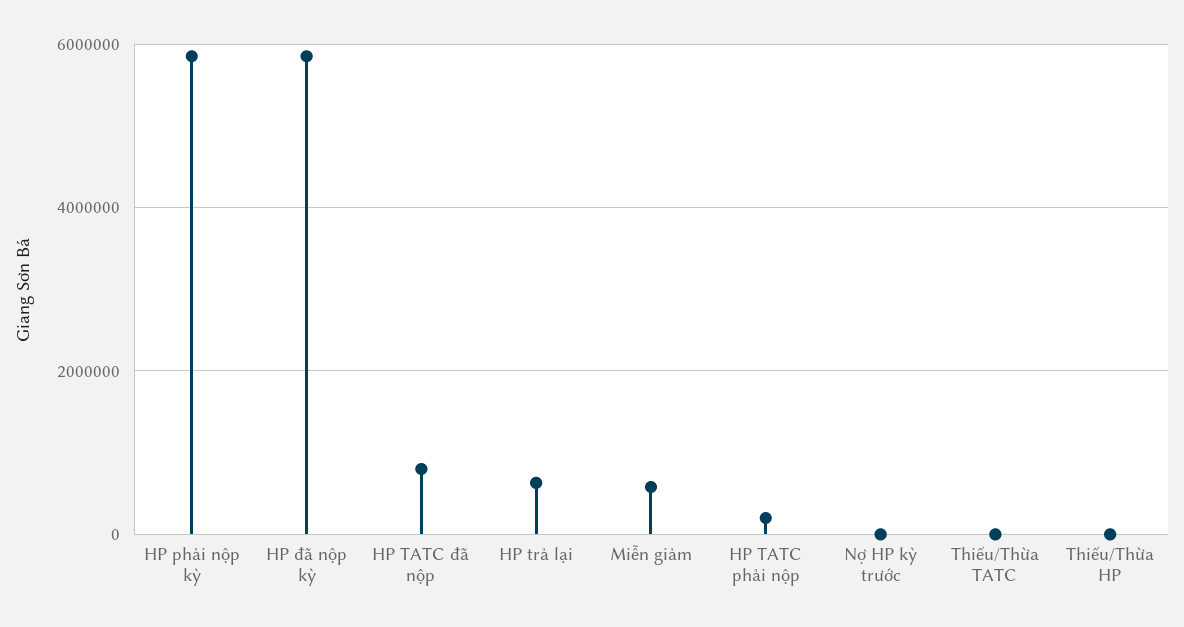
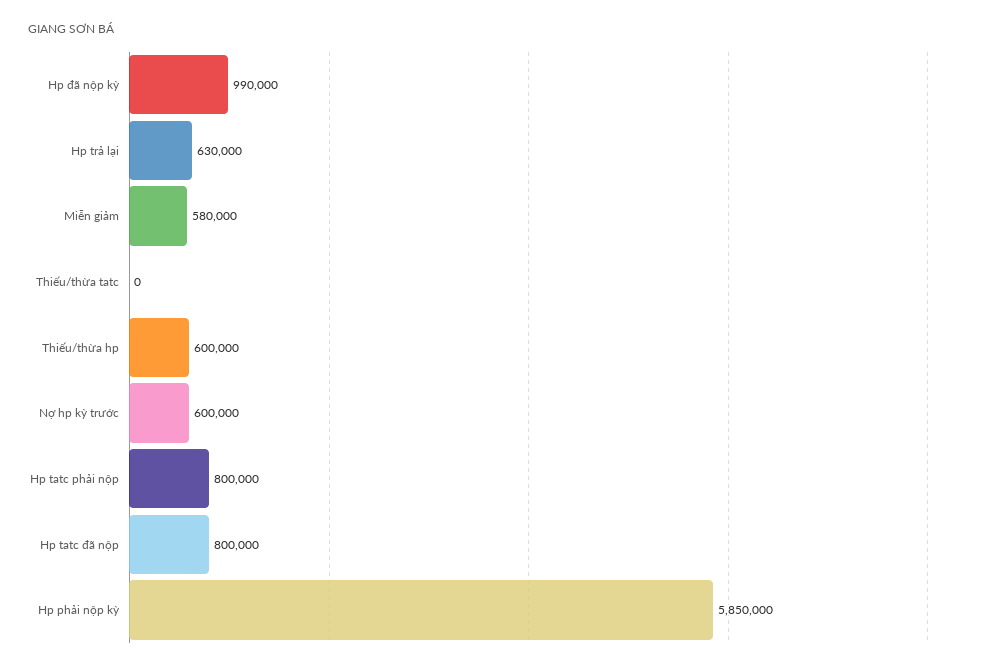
HP đã nộp kỳ: 5800000 -> 990000
HP TATC phải nộp: 200000 -> 800000
Nợ HP kỳ trước: 0 -> 600000
Thiếu/Thừa HP: 0 -> 600000

